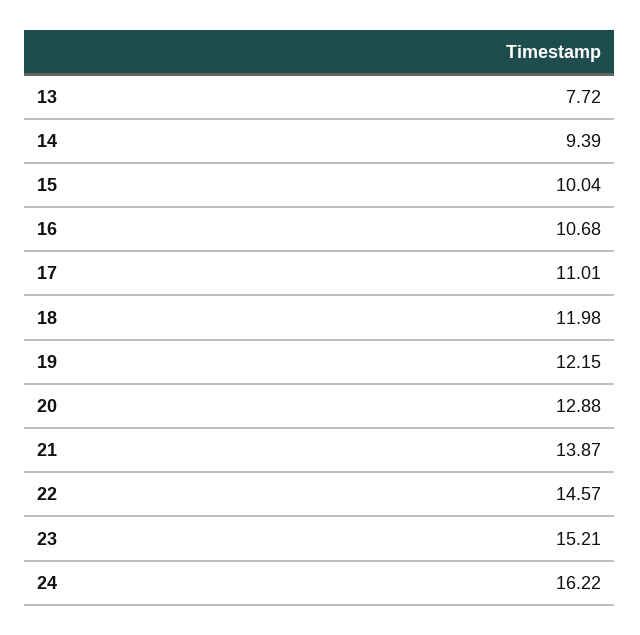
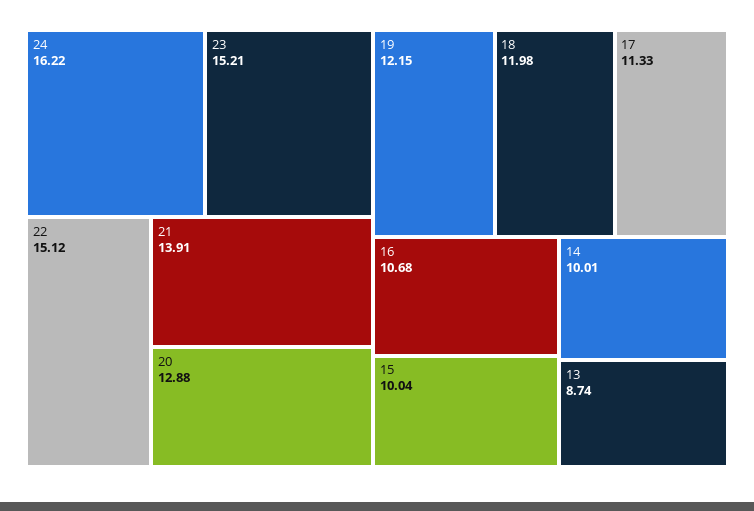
13: 7.72 -> 8.74
14: 9.39 -> 10.01
17: 11.01 -> 11.33
21: 13.87 -> 13.91
22: 14.57 -> 15.12

